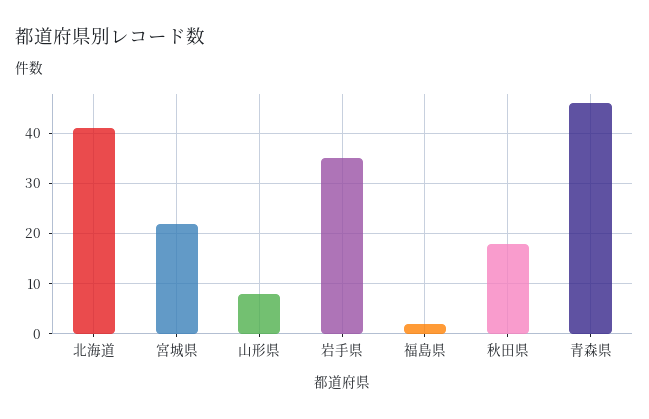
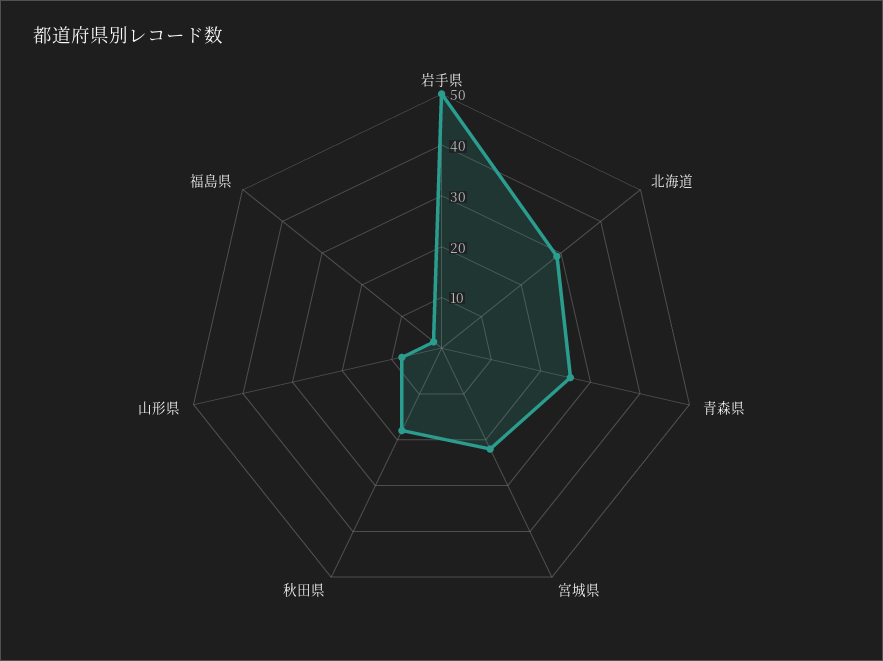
北海道: 40 -> 30
岩手県: 35 -> 50
青森県: 45 -> 25

